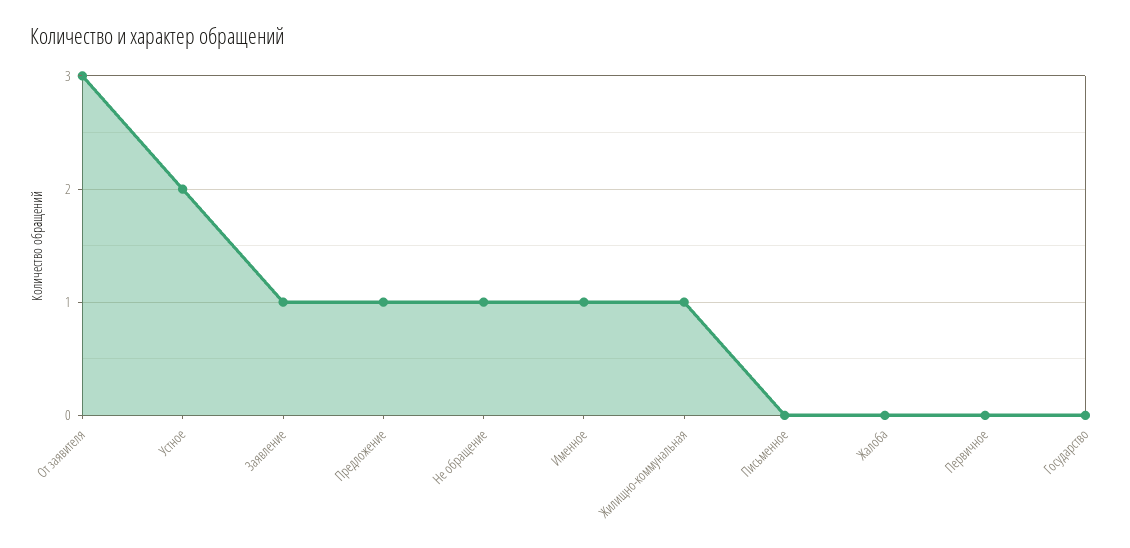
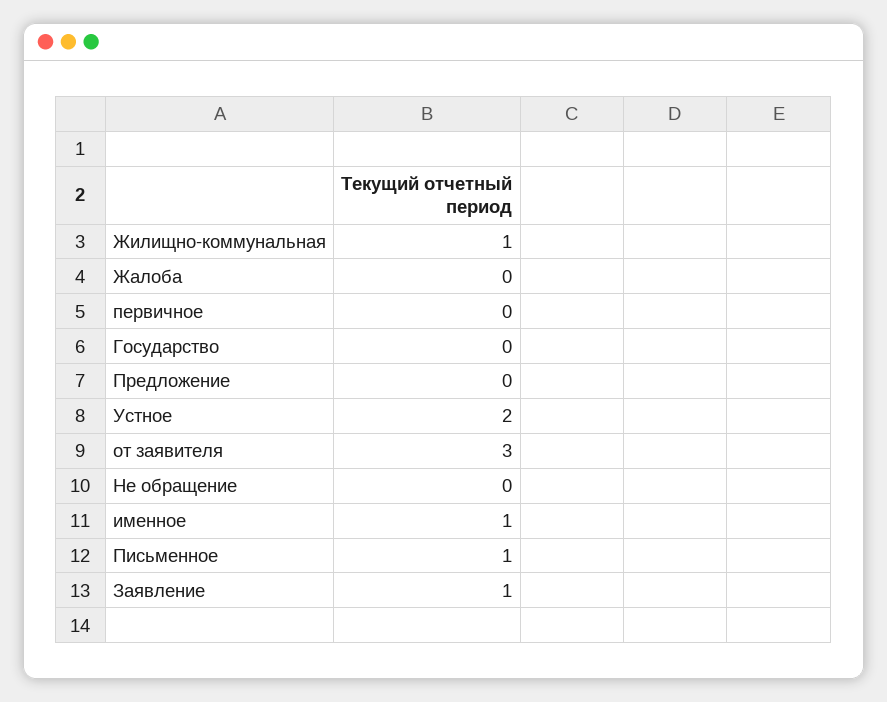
Предложение: 1 -> 0
Не обращение: 1 -> 0
Письменное: 0 -> 1

